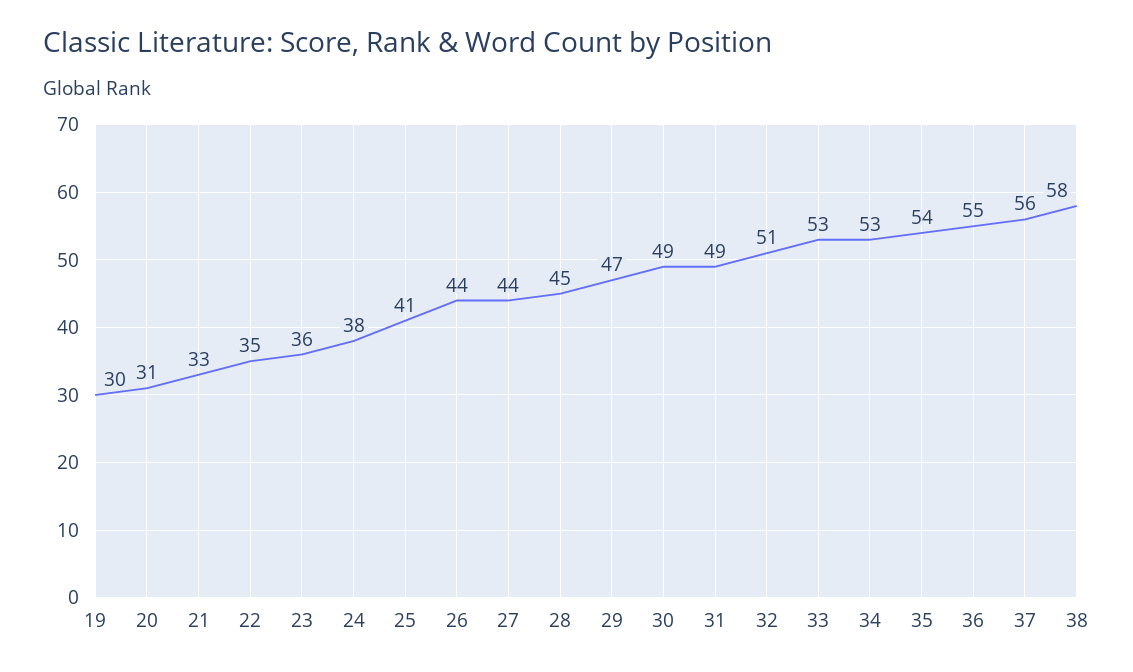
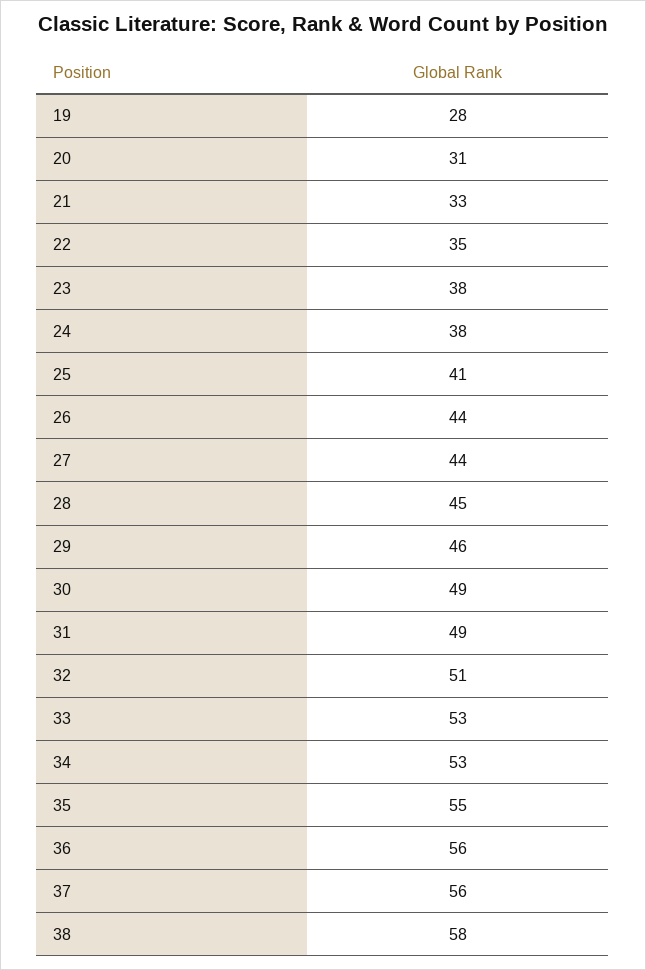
19: 30 -> 28
23: 36 -> 38
29: 47 -> 46
35: 54 -> 55
36: 55 -> 56

